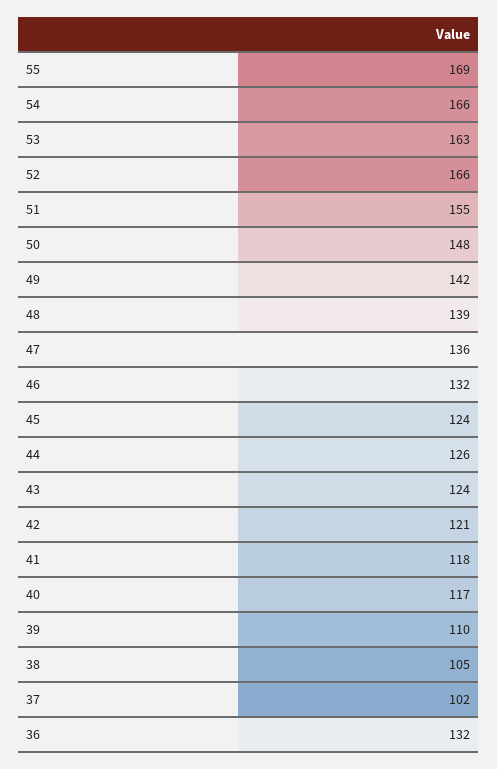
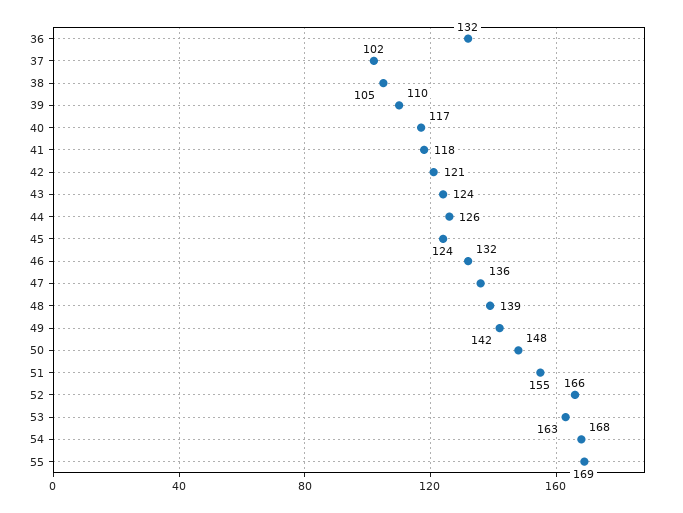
54: 166 -> 168

